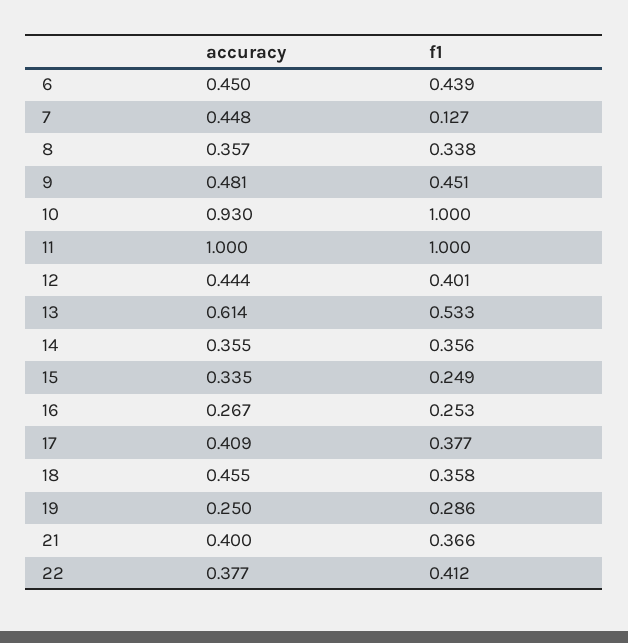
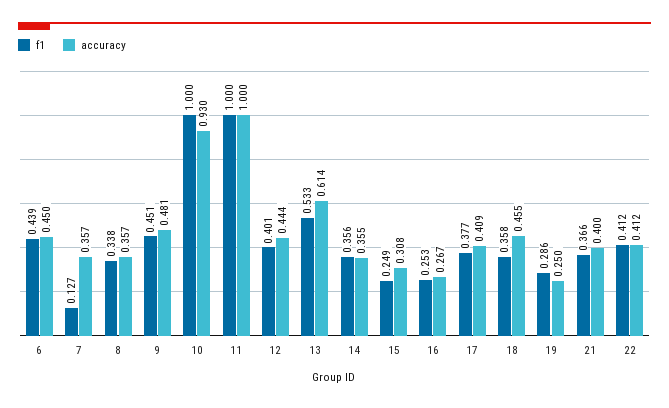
accuracy, 7: 0.448 -> 0.357
accuracy, 15: 0.335 -> 0.308
accuracy, 22: 0.377 -> 0.412

